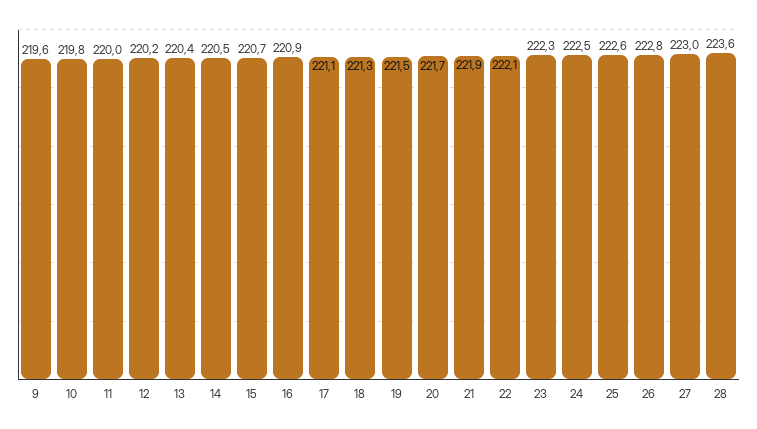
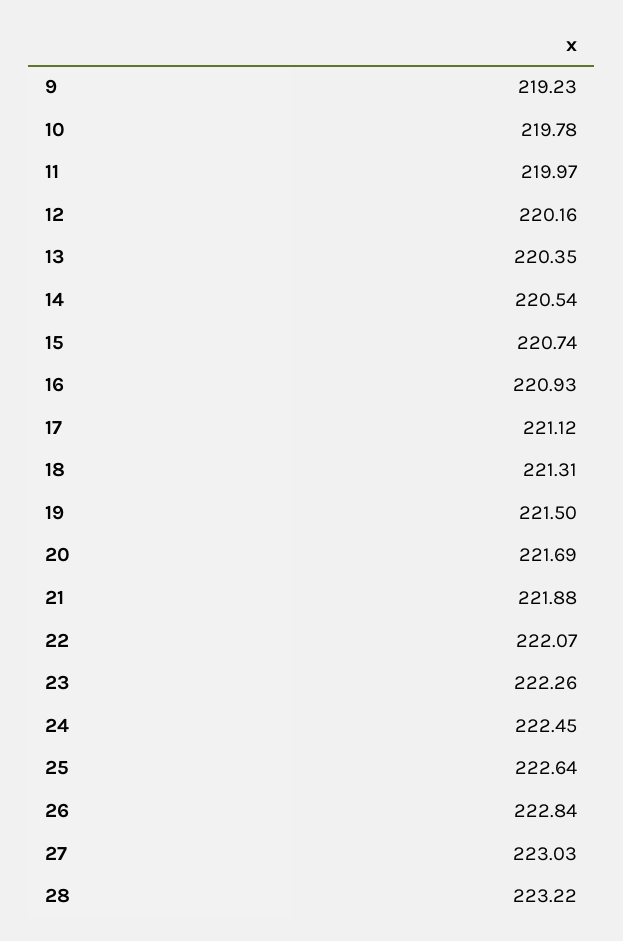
9: 219.6 -> 219.23
28: 223.6 -> 223.22

